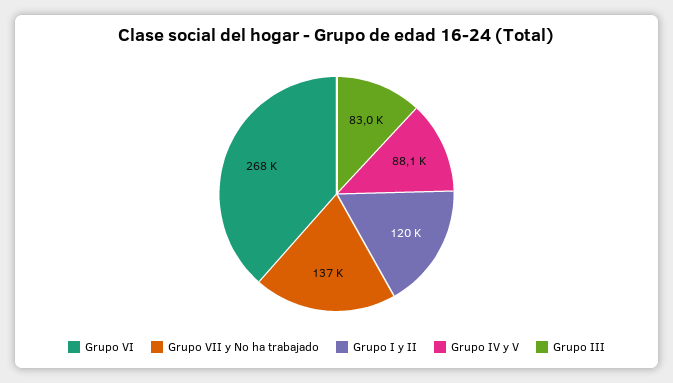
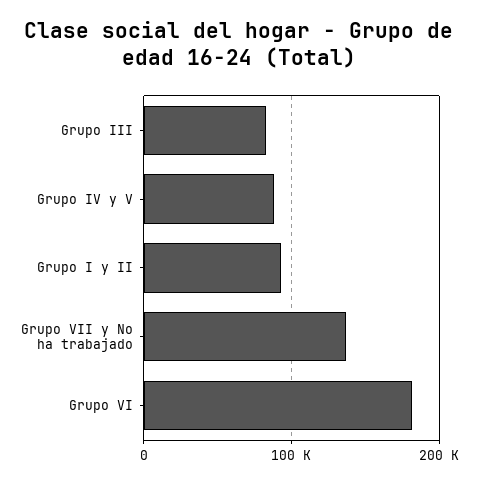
Grupo VI: 268000 -> 180000
Grupo I y II: 120000 -> 90000

